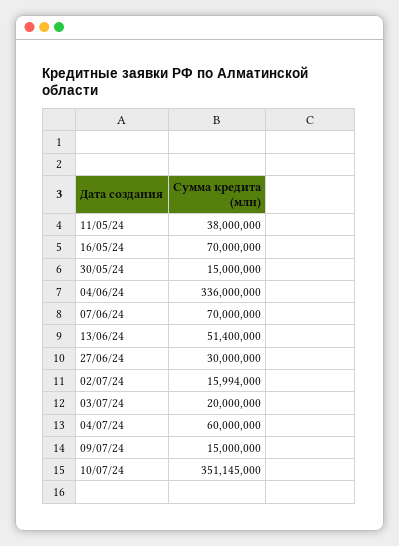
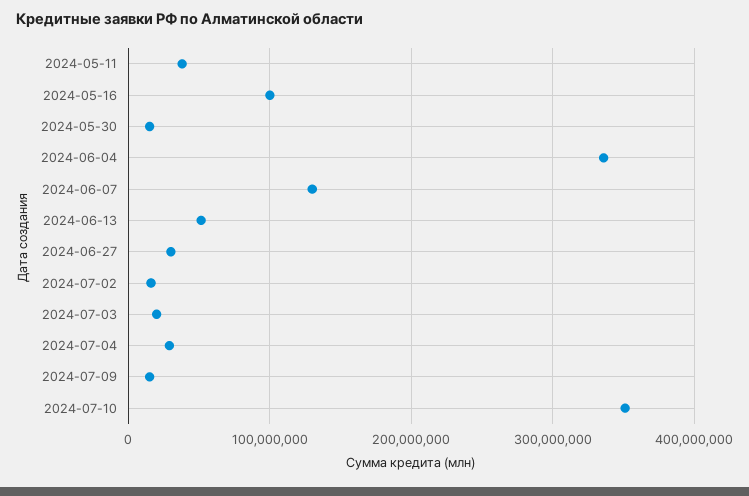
16/05/24: 70000000 -> 100000000
07/06/24: 70000000 -> 130000000
04/07/24: 60000000 -> 30000000

